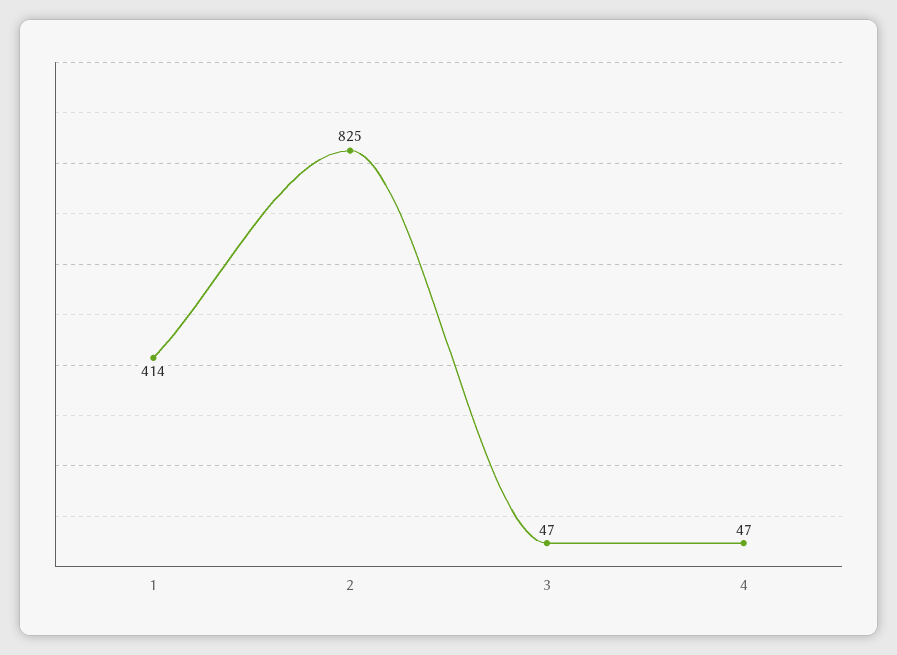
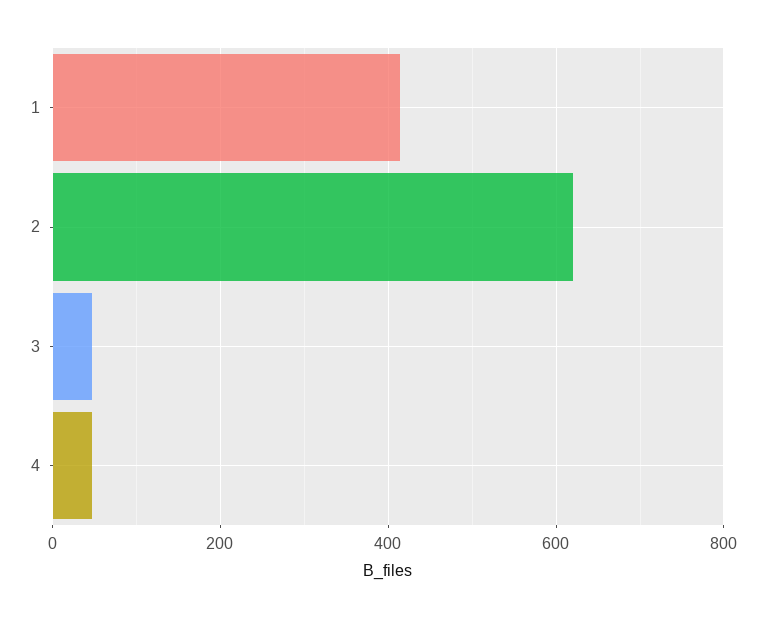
2: 825 -> 620

